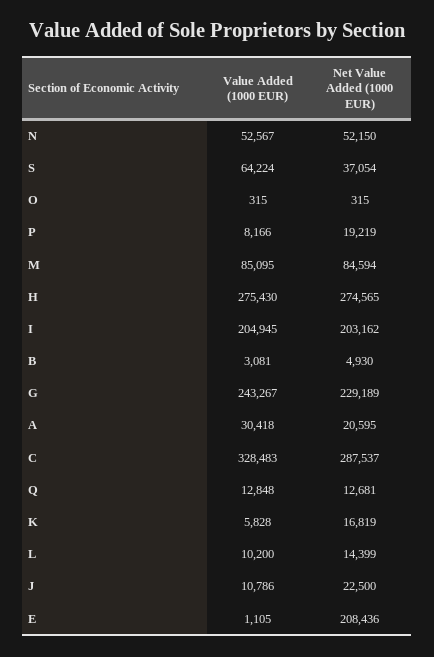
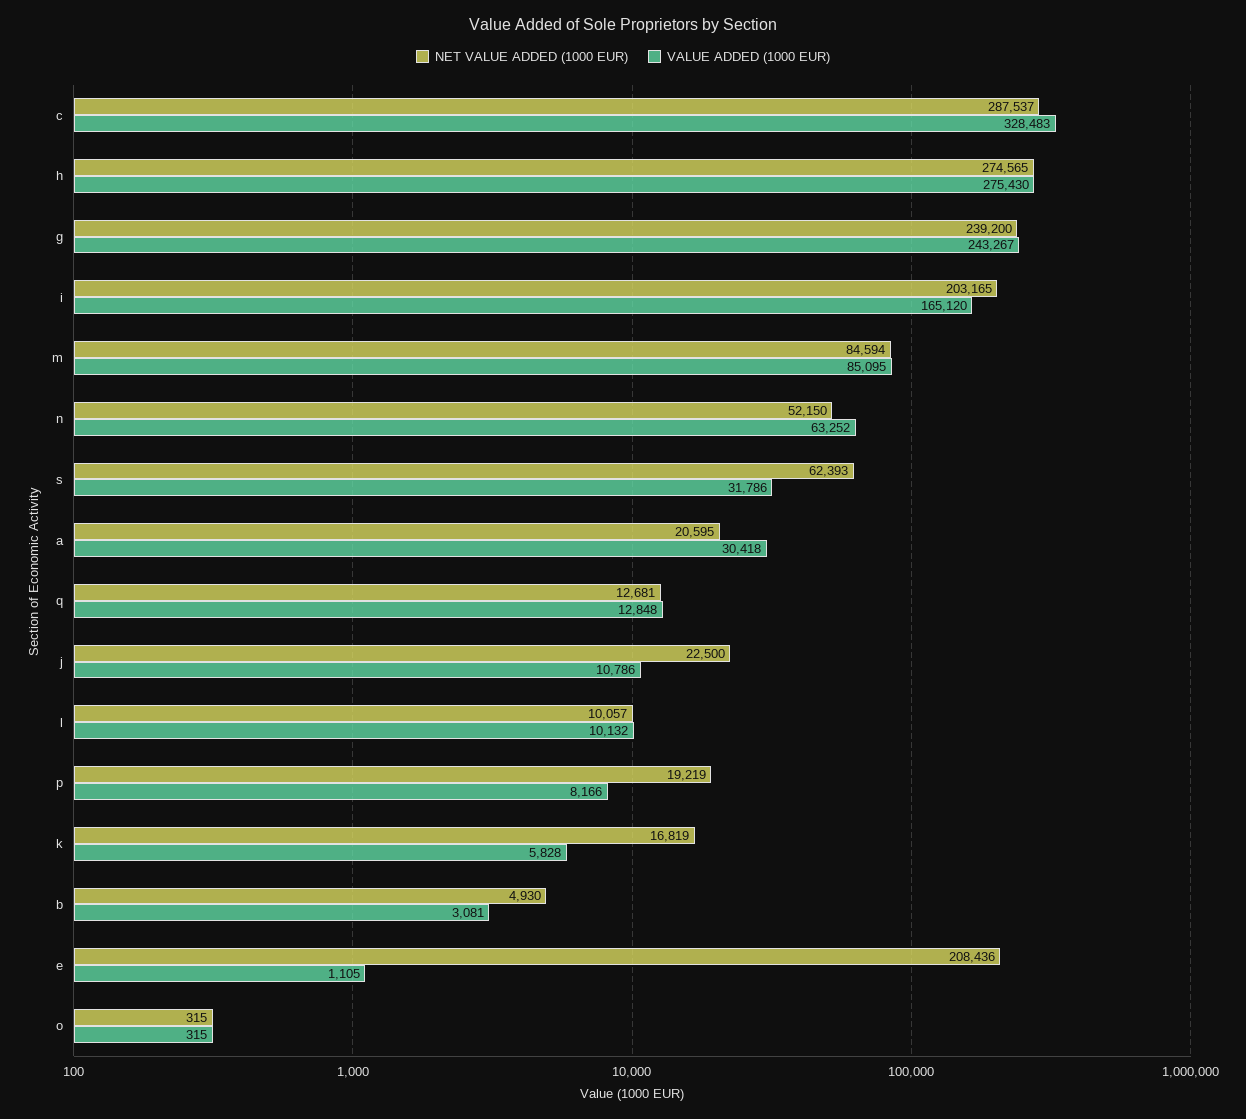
Value Added (1000 EUR), N: 52567 -> 63252
Value Added (1000 EUR), S: 64224 -> 31786
Net Value Added (1000 EUR), S: 37054 -> 62393
Value Added (1000 EUR), I: 204945 -> 165120
Net Value Added (1000 EUR), I: 203162 -> 203165
Net Value Added (1000 EUR), G: 229189 -> 239200
Value Added (1000 EUR), L: 10200 -> 10132
Net Value Added (1000 EUR), L: 14399 -> 10057

